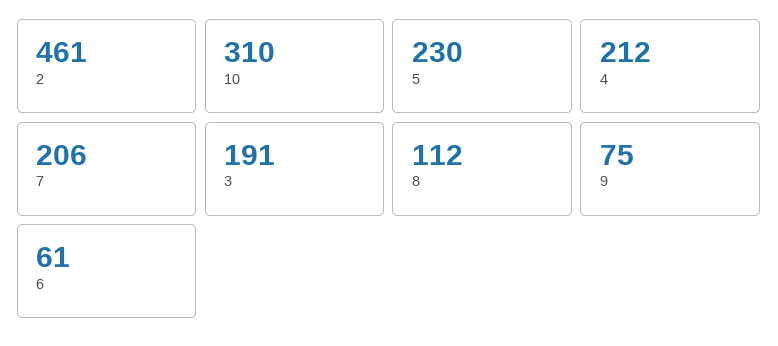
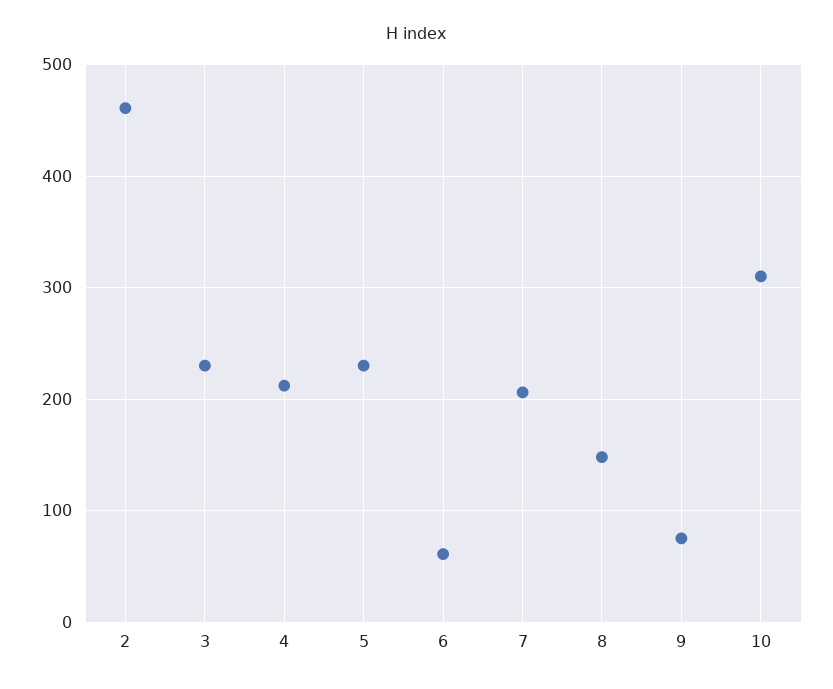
3: 191 -> 230
8: 112 -> 150

